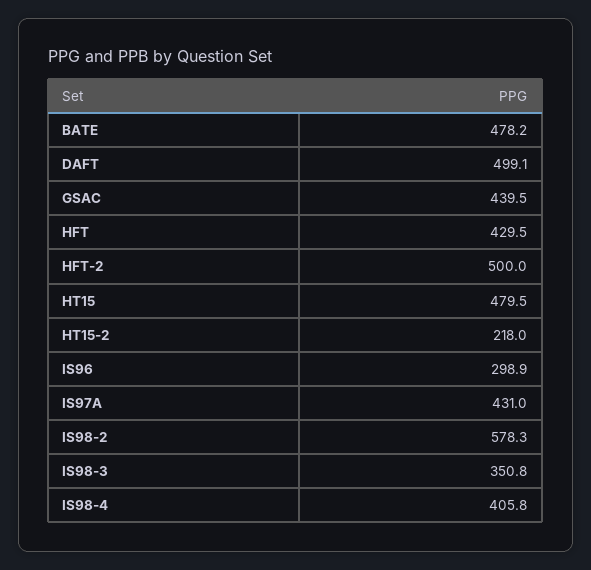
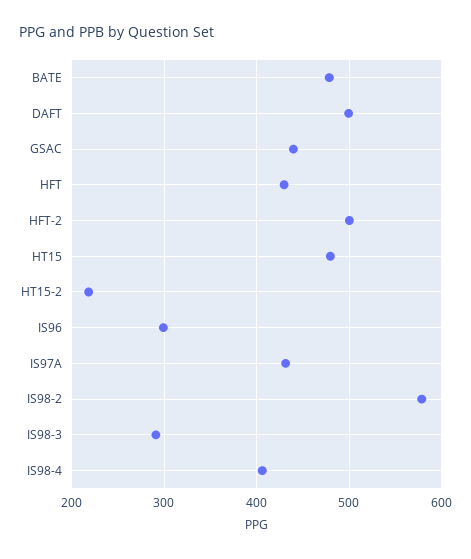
IS98-3: 350.8 -> 290

